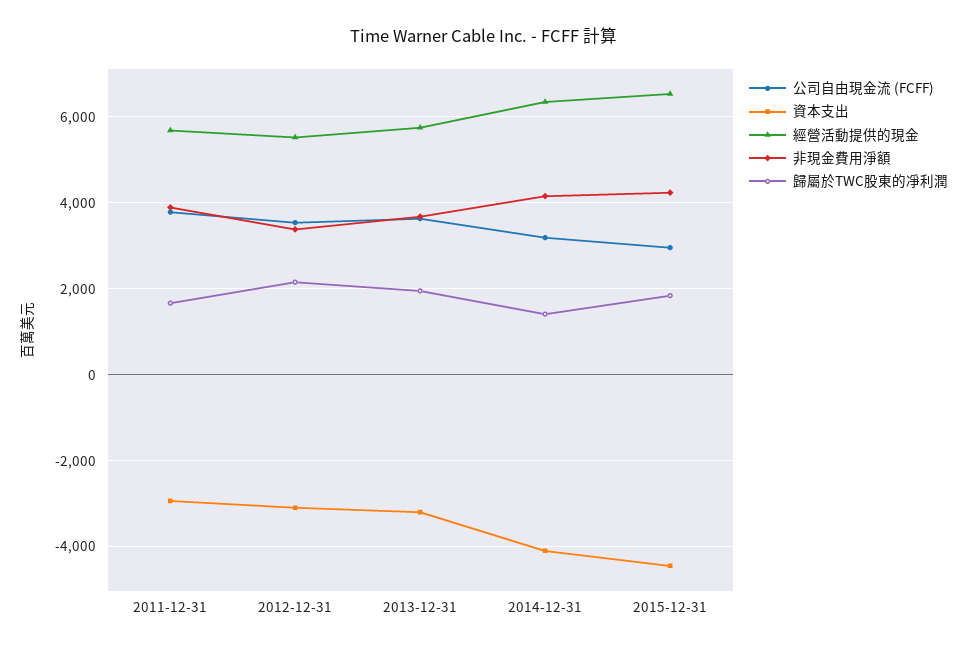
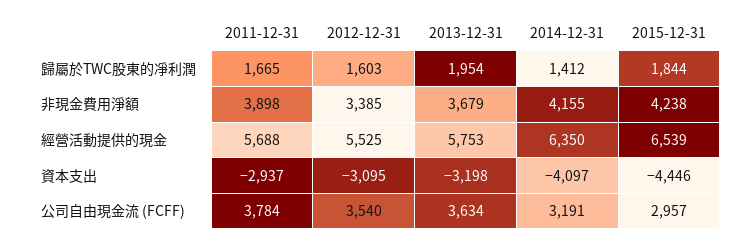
歸屬於TWC股東的凈利潤, 2012-12-31: 2200 -> 1603

